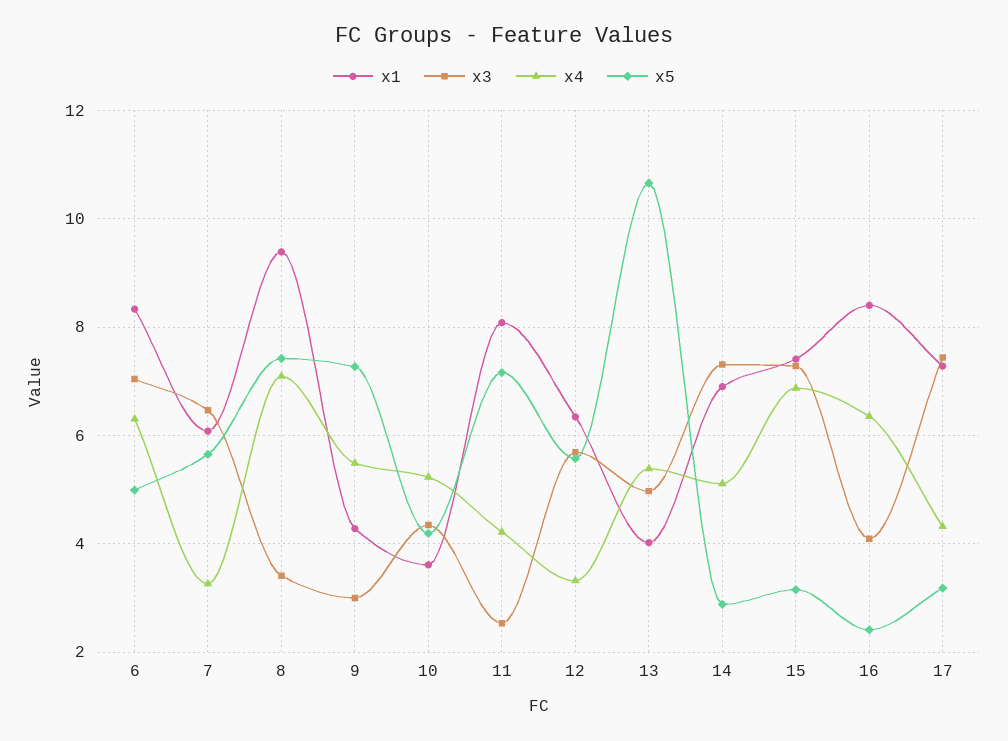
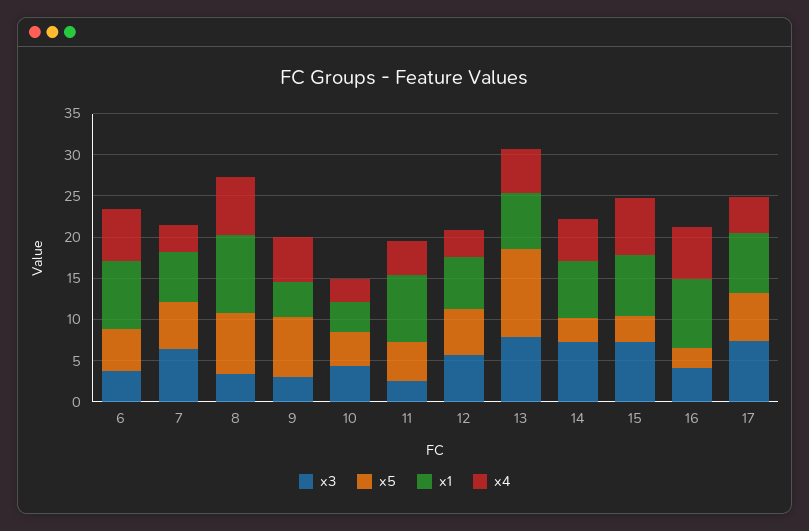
x3, 6: 7 -> 4
x4, 10: 5.2 -> 3
x5, 11: 7.2 -> 5
x1, 13: 4 -> 7
x3, 13: 5 -> 8
x5, 17: 3.2 -> 6

